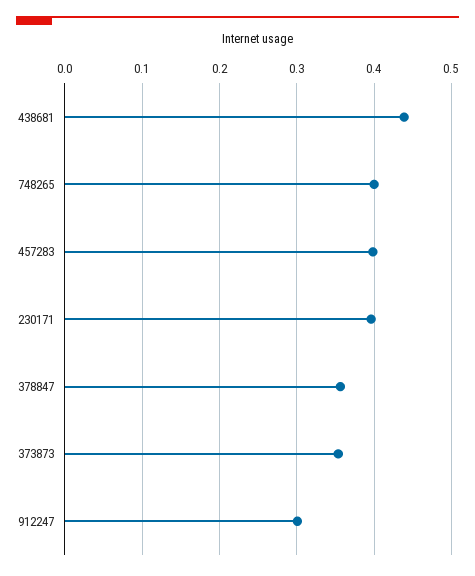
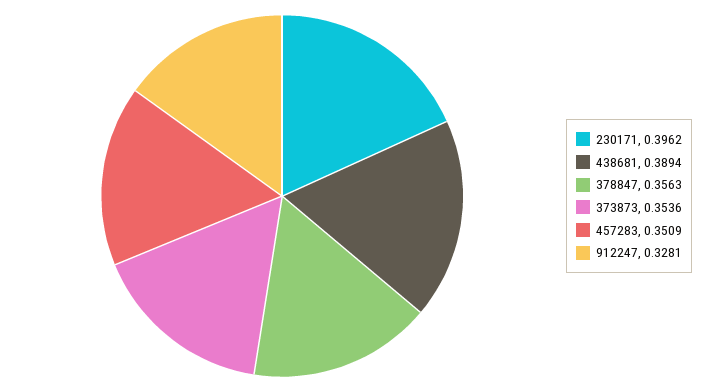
438681: 0.44 -> 0.3894
748265: 0.4 -> none
457283: 0.4 -> 0.3509
912247: 0.3 -> 0.3281

